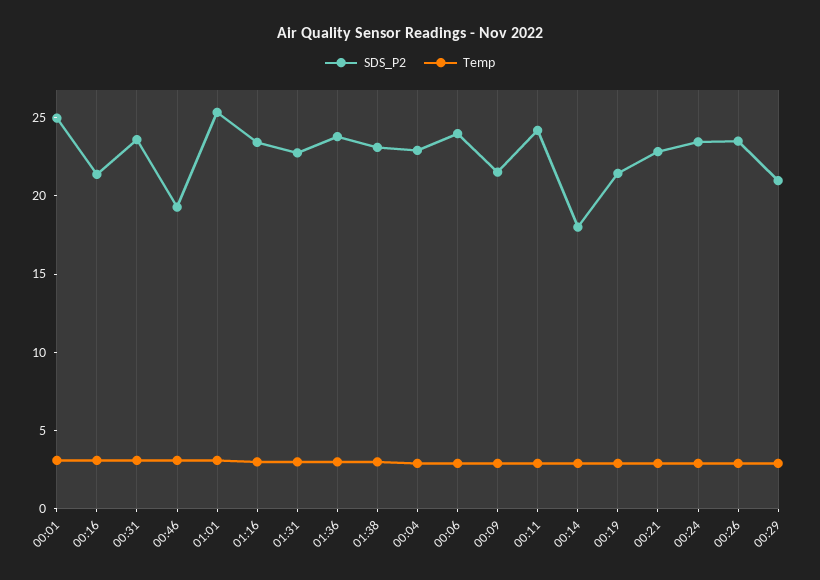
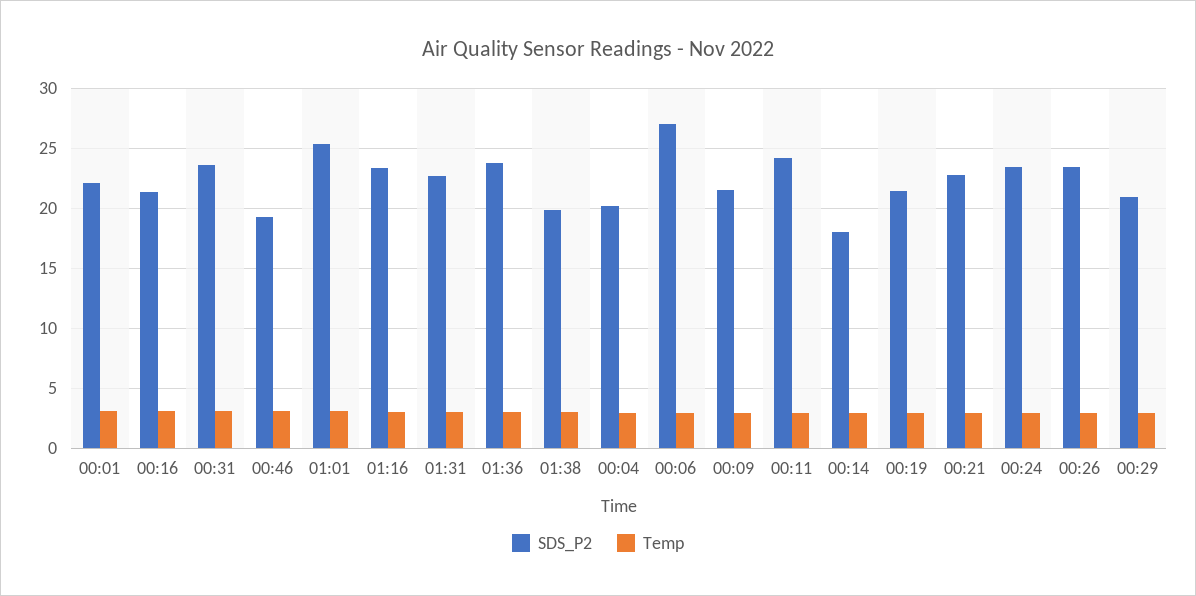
SDS_P2, 00:01: 25 -> 22
SDS_P2, 01:38: 23 -> 20
SDS_P2, 00:04: 23 -> 20
SDS_P2, 00:06: 24 -> 27

